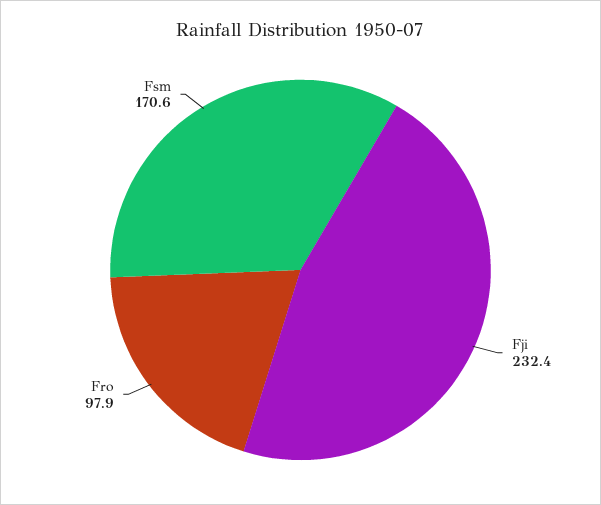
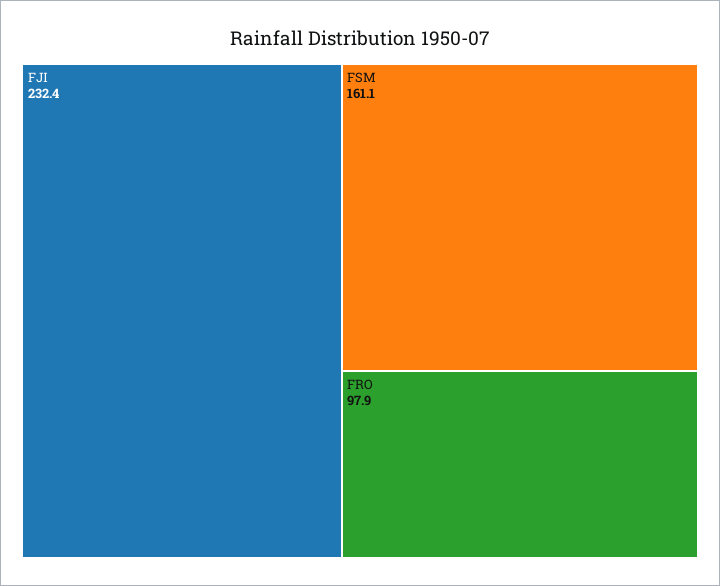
Fsm: 170.6 -> 161.1

